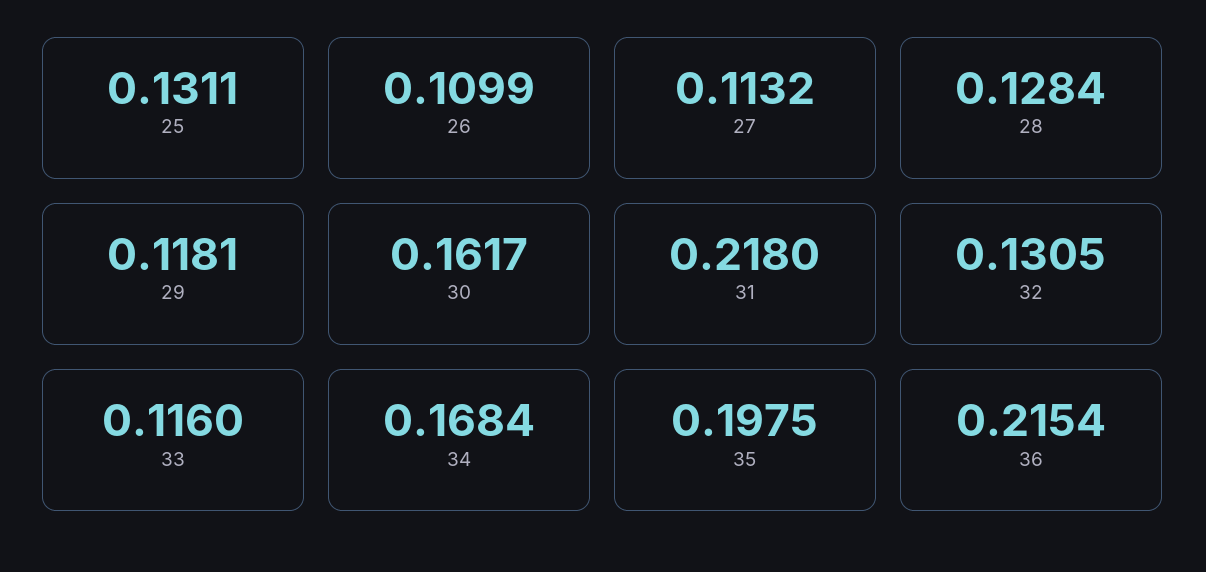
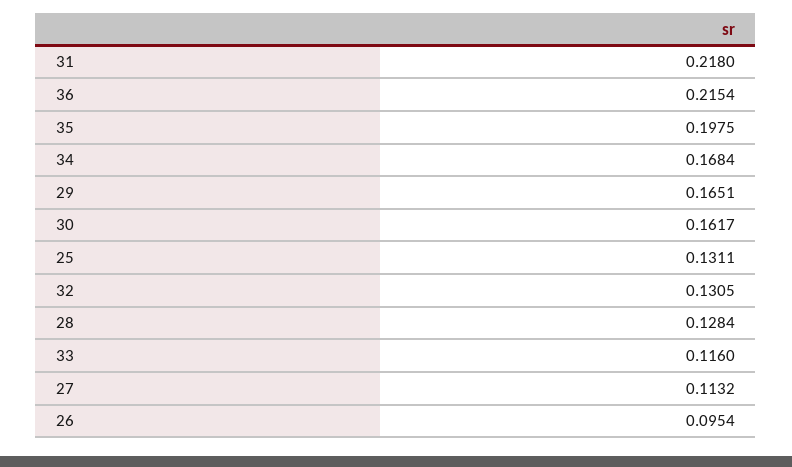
26: 0.1099 -> 0.0954
29: 0.1181 -> 0.1651

